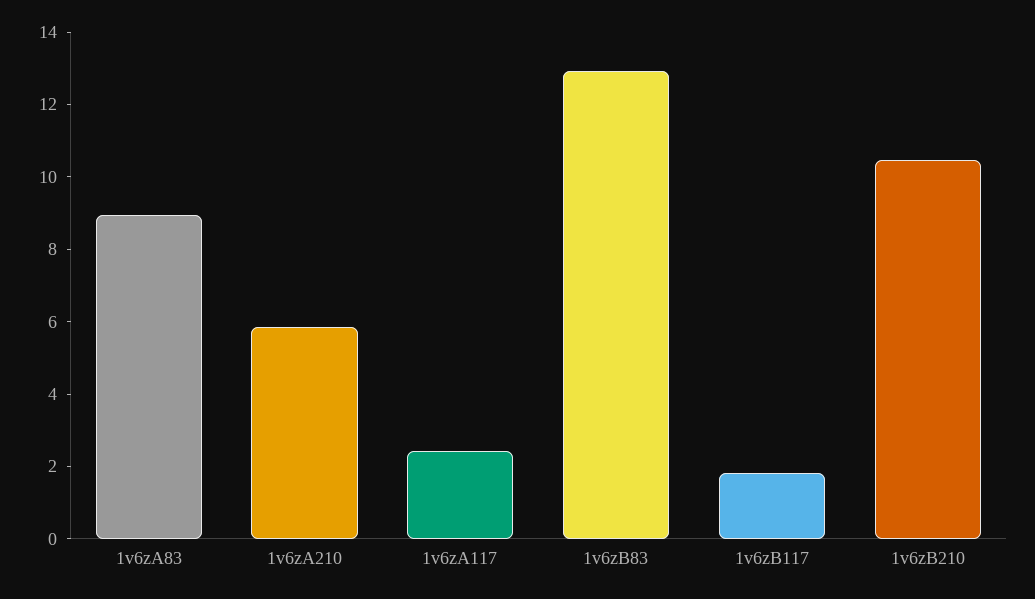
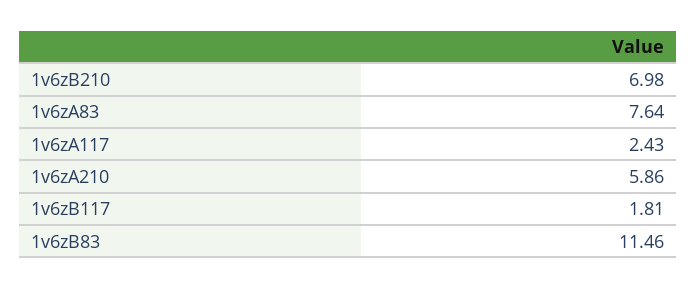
1v6zA83: 9 -> 7.64
1v6zB83: 13 -> 11.46
1v6zB210: 10.5 -> 6.98

